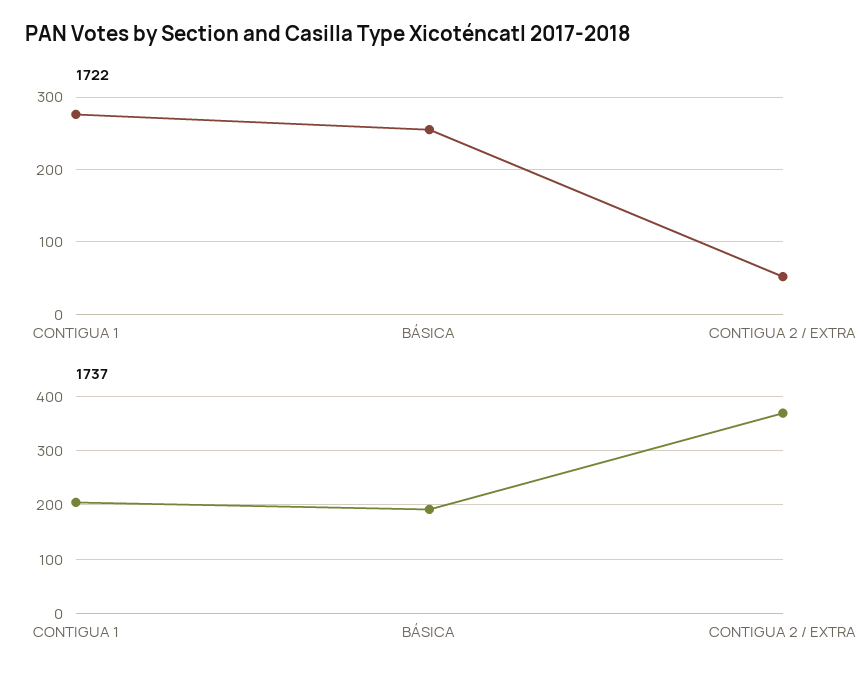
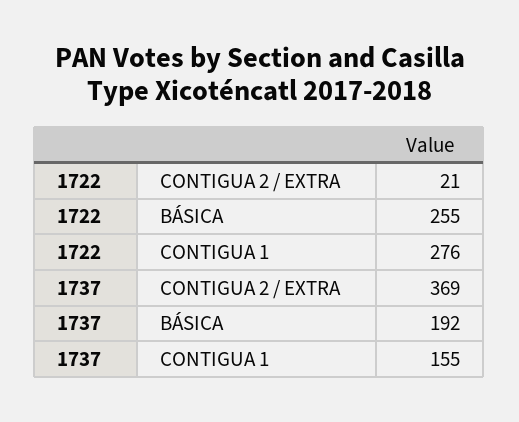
1722, CONTIGUA 2 / EXTRA: 50 -> 21
1737, CONTIGUA 1: 200 -> 155

